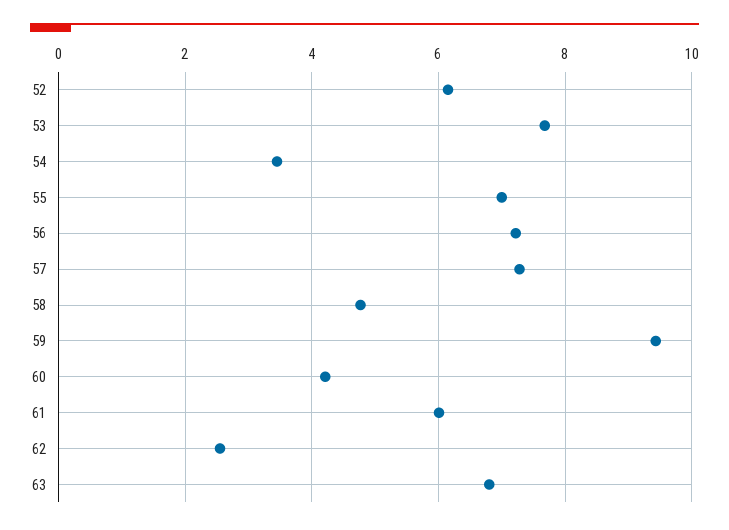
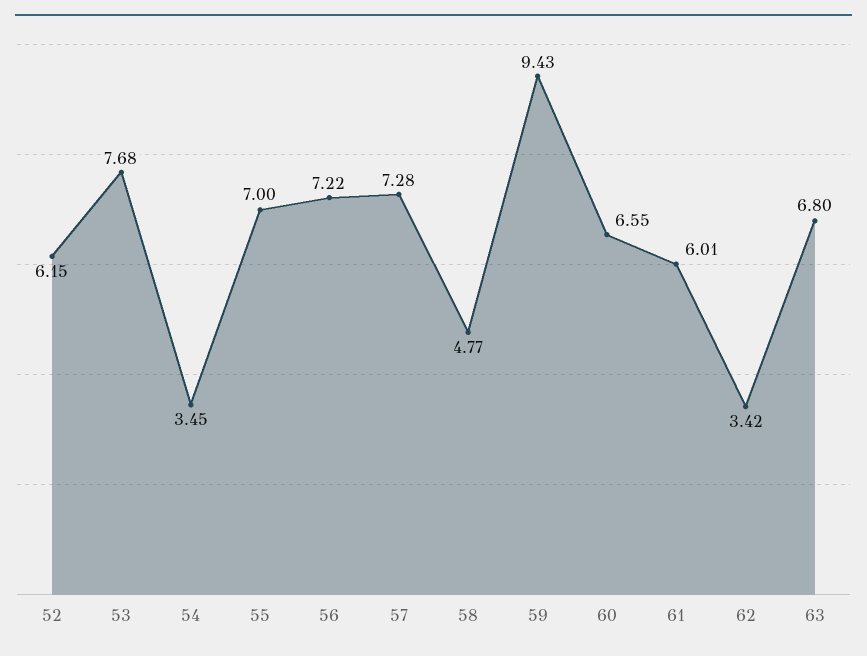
60: 4.2 -> 6.55
62: 2.6 -> 3.42

